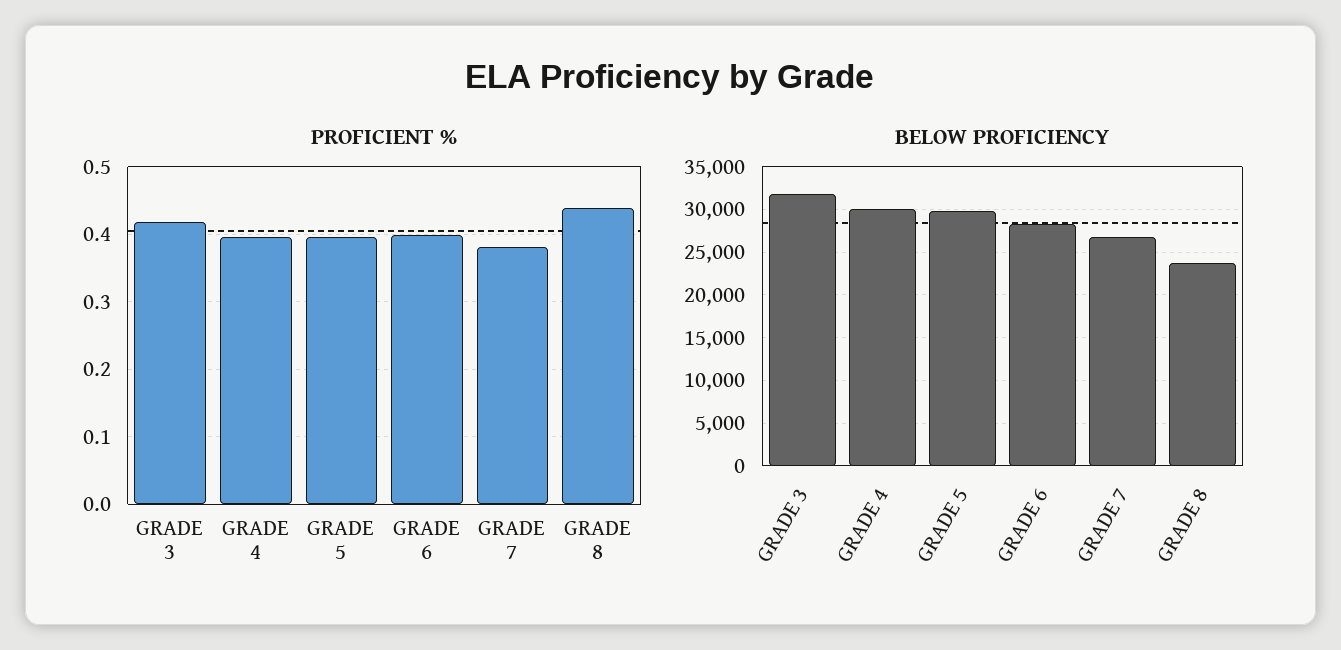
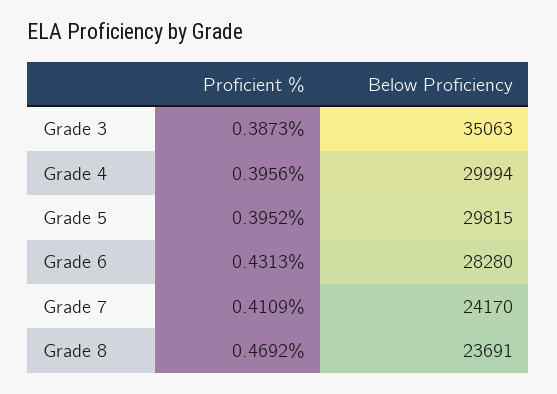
PROFICIENT %, GRADE 3: 0.42 -> 0.3873
PROFICIENT %, GRADE 6: 0.4 -> 0.4313
PROFICIENT %, GRADE 7: 0.38 -> 0.4109
PROFICIENT %, GRADE 8: 0.44 -> 0.4692
BELOW PROFICIENCY, GRADE 3: 32000 -> 35063
BELOW PROFICIENCY, GRADE 7: 27000 -> 24170

